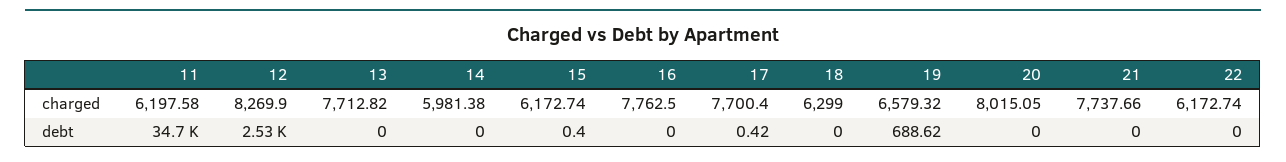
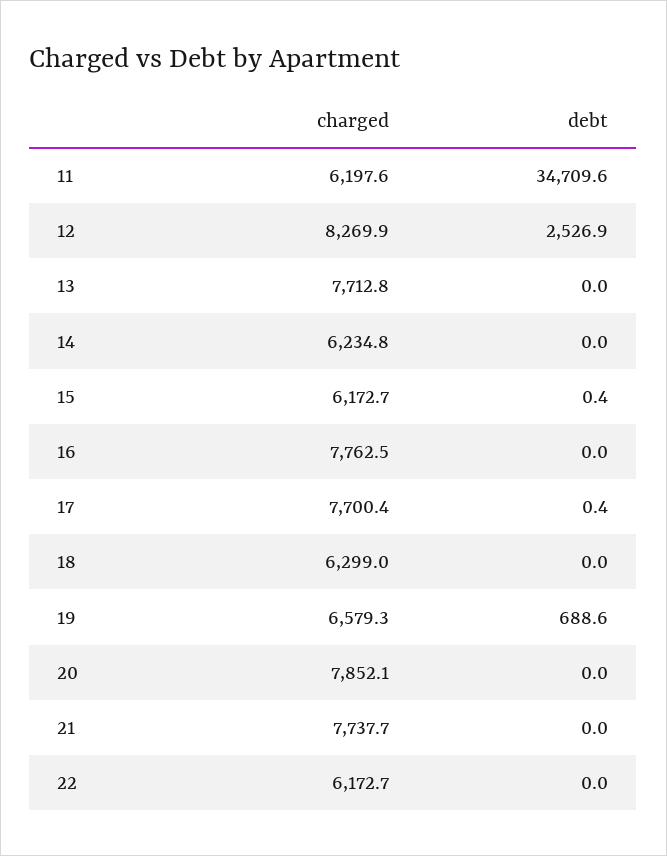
14, charged: 5981.38 -> 6234.8
20, charged: 8015.05 -> 7852.1

